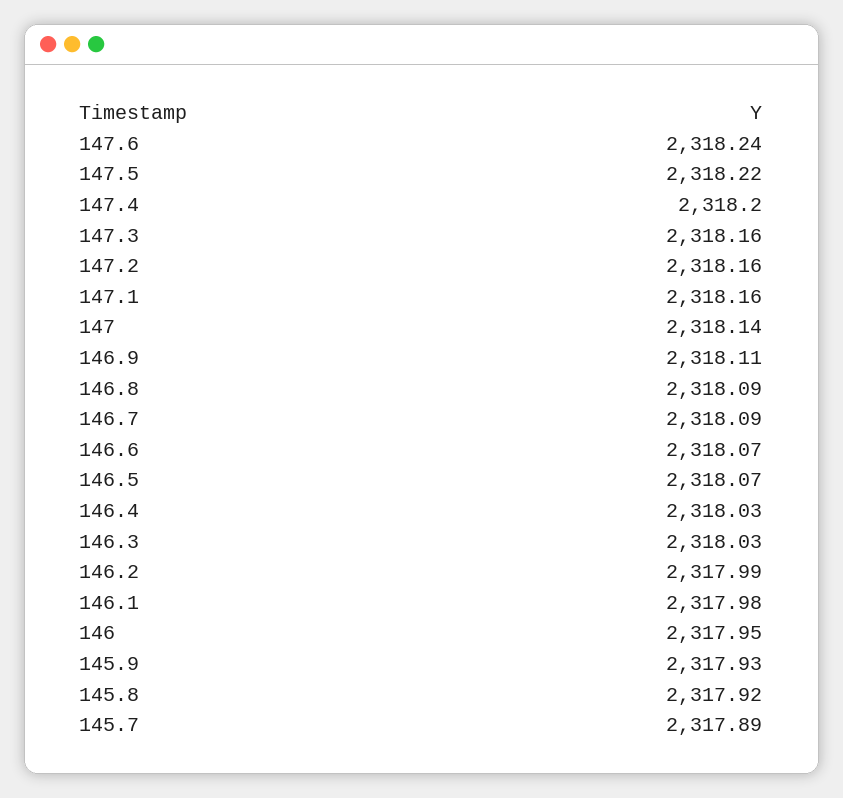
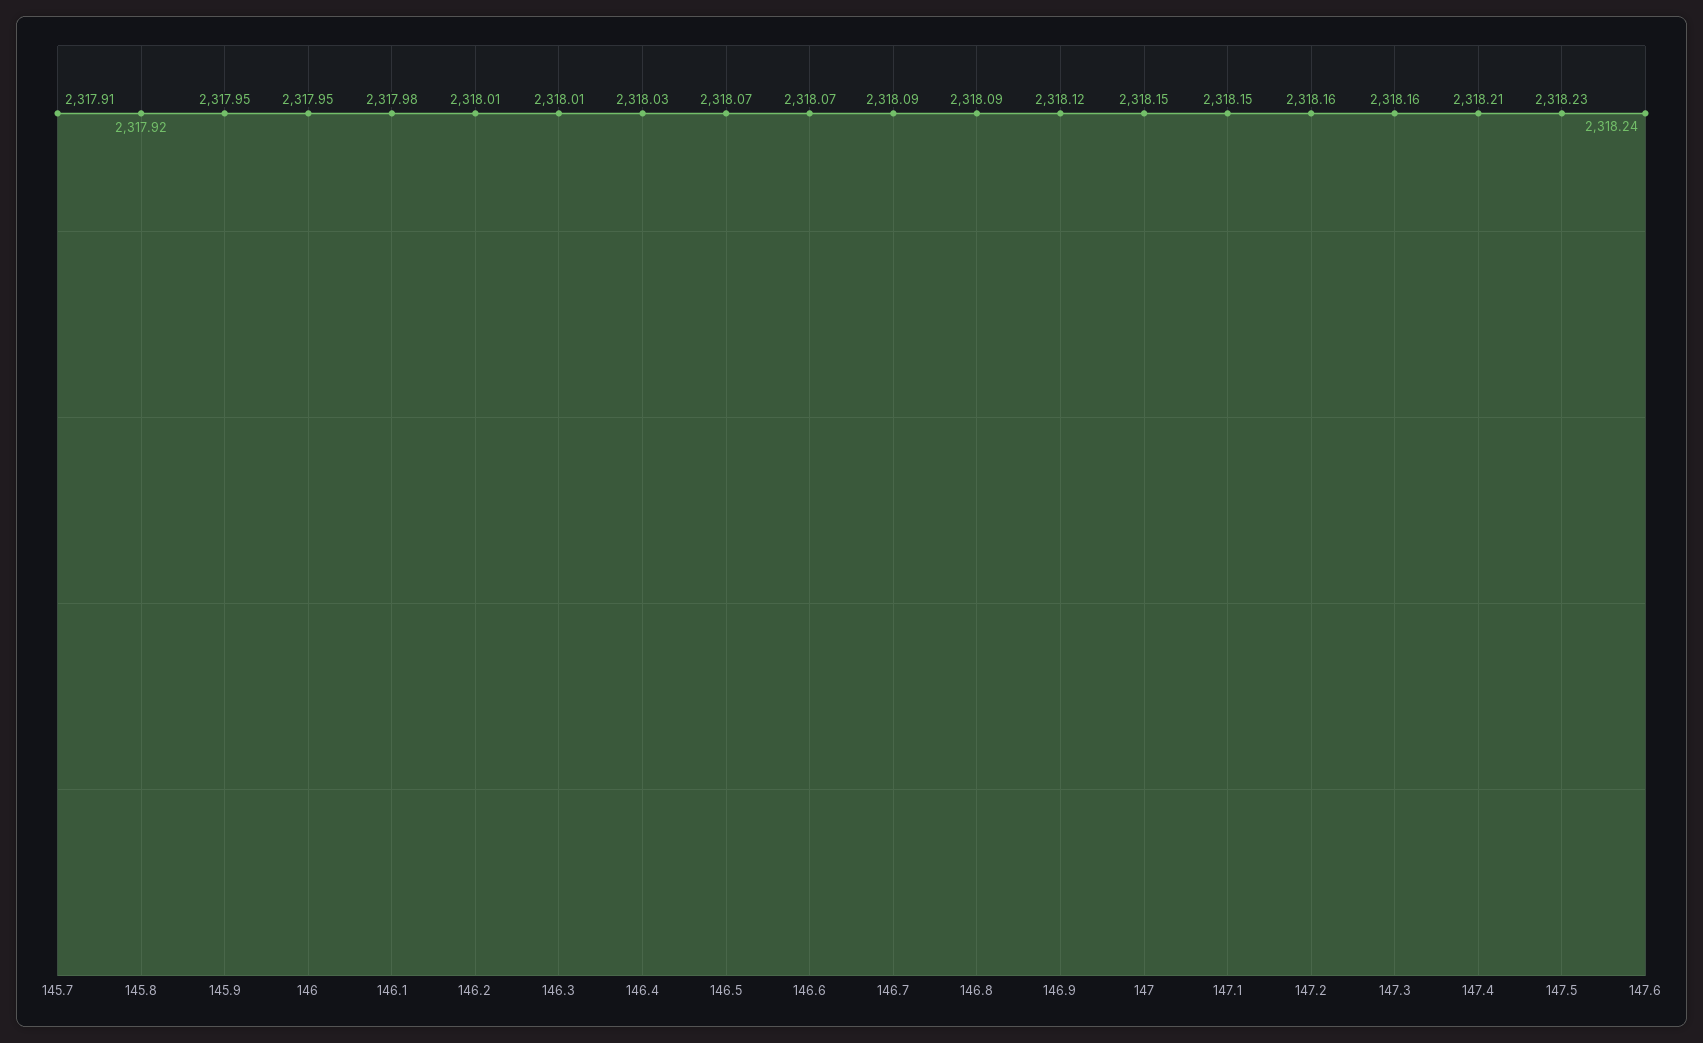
147.5: 2318.22 -> 2318.23
147.4: 2318.2 -> 2318.21
147.1: 2318.16 -> 2318.15
147: 2318.14 -> 2318.15
146.9: 2318.11 -> 2318.12
146.3: 2318.03 -> 2318.01
146.2: 2317.99 -> 2318.01
145.9: 2317.93 -> 2317.95
145.7: 2317.89 -> 2317.91

